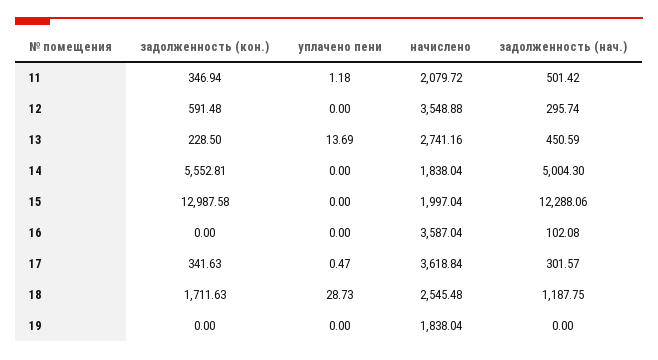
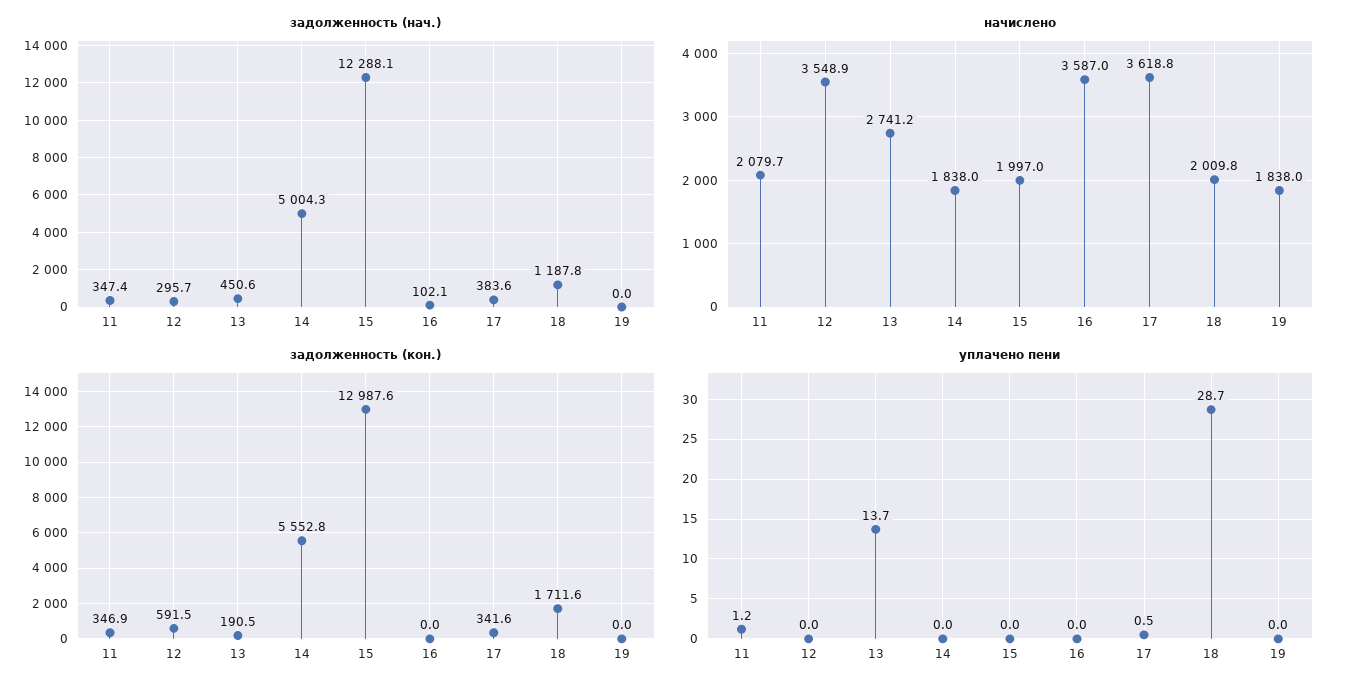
задолженность (нач.), 11: 501.42 -> 347.4
задолженность (кон.), 13: 228.5 -> 190.5
задолженность (нач.), 17: 301.57 -> 383.6
начислено, 18: 2545.48 -> 2009.8

